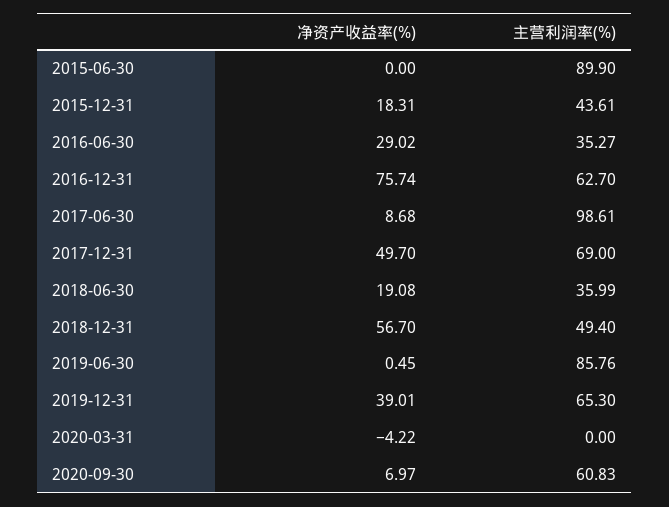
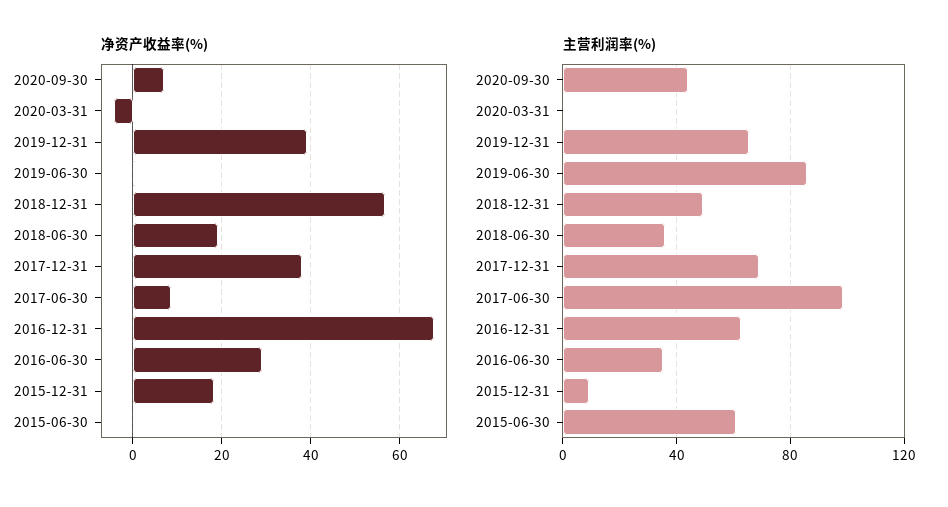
主营利润率(%), 2015-06-30: 89.9 -> 60
主营利润率(%), 2015-12-31: 43.61 -> 10
净资产收益率(%), 2016-12-31: 75.74 -> 68
净资产收益率(%), 2017-12-31: 49.7 -> 38
主营利润率(%), 2020-09-30: 60.83 -> 45

